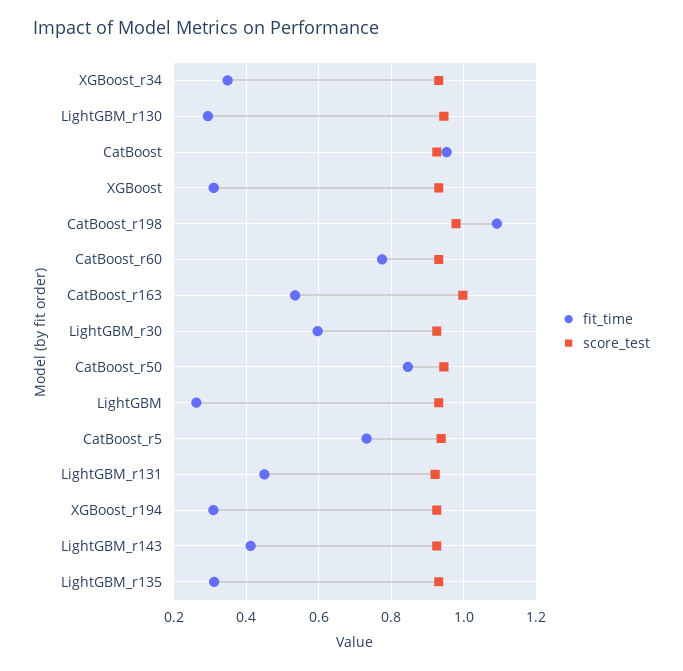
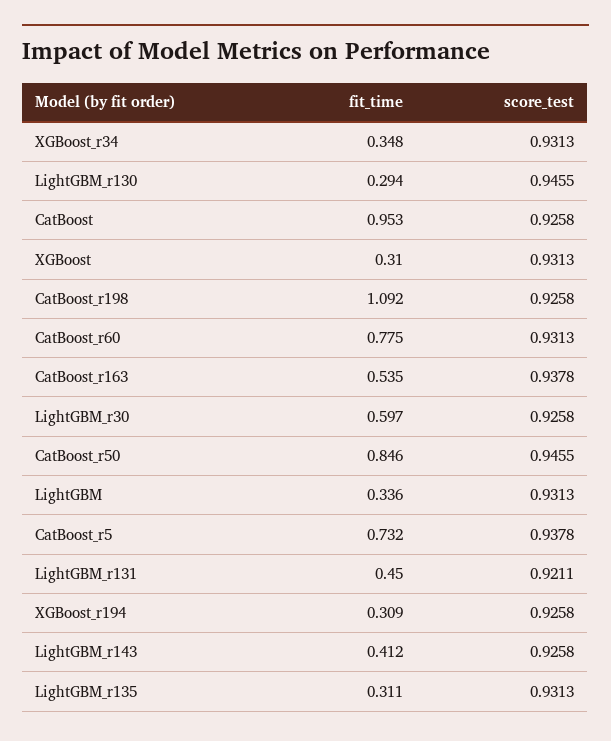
score_test, CatBoost_r198: 0.98 -> 0.9258
score_test, CatBoost_r163: 1 -> 0.9378
fit_time, LightGBM: 0.26 -> 0.336

